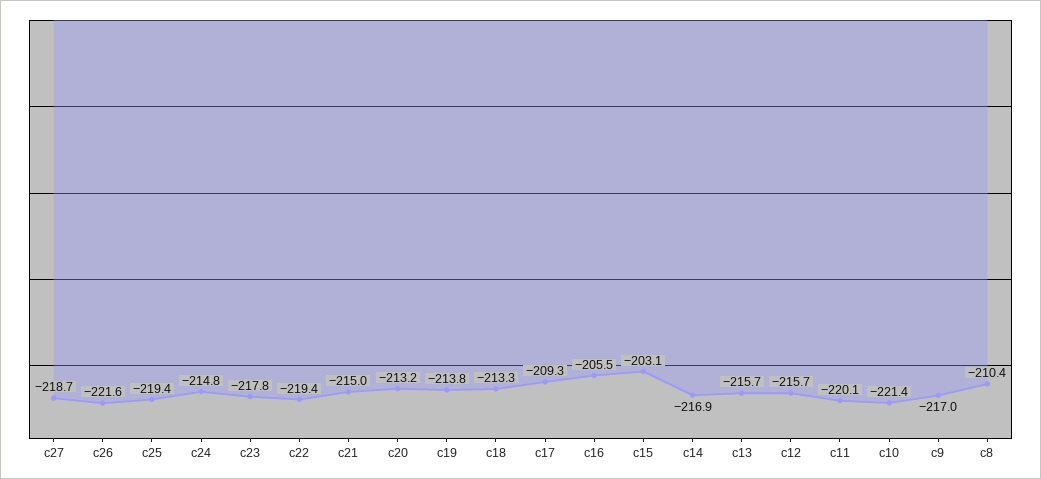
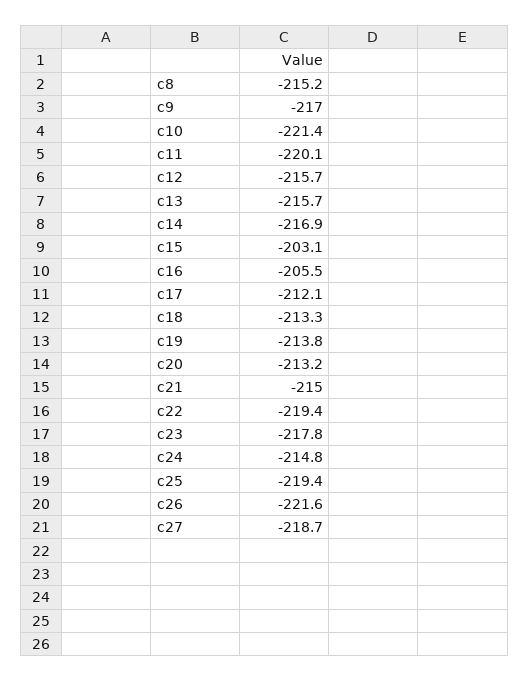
c17: -209.3 -> -212.1
c8: -210.4 -> -215.2

